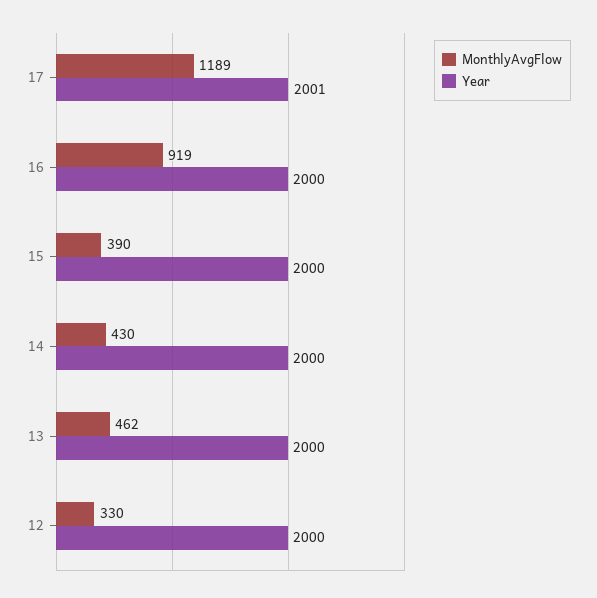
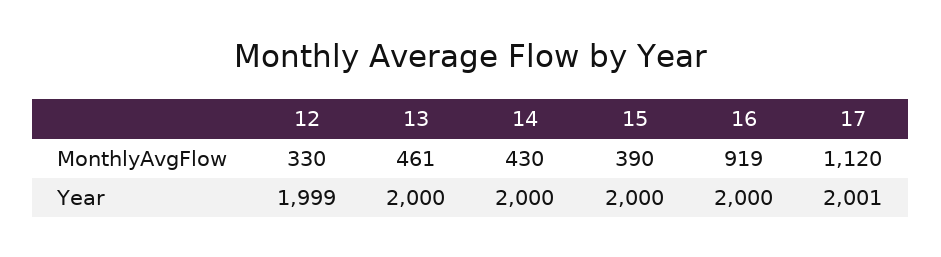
MonthlyAvgFlow, 17: 1189 -> 1120
MonthlyAvgFlow, 13: 462 -> 461
Year, 12: 2000 -> 1999

